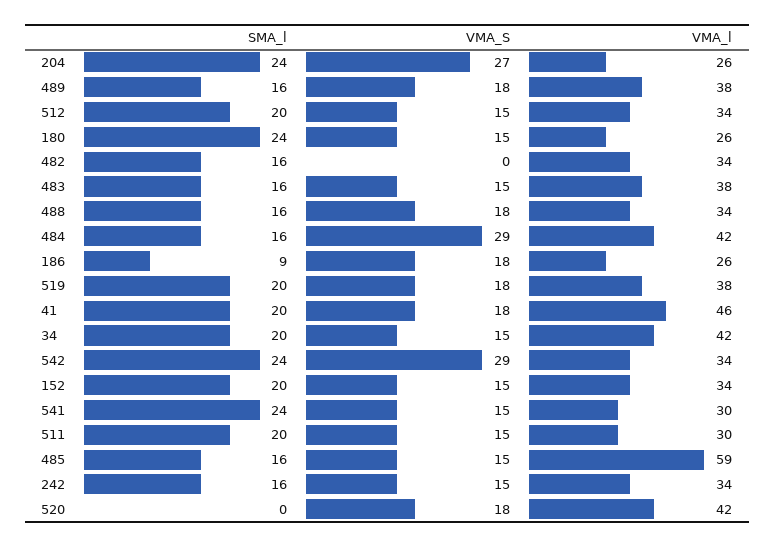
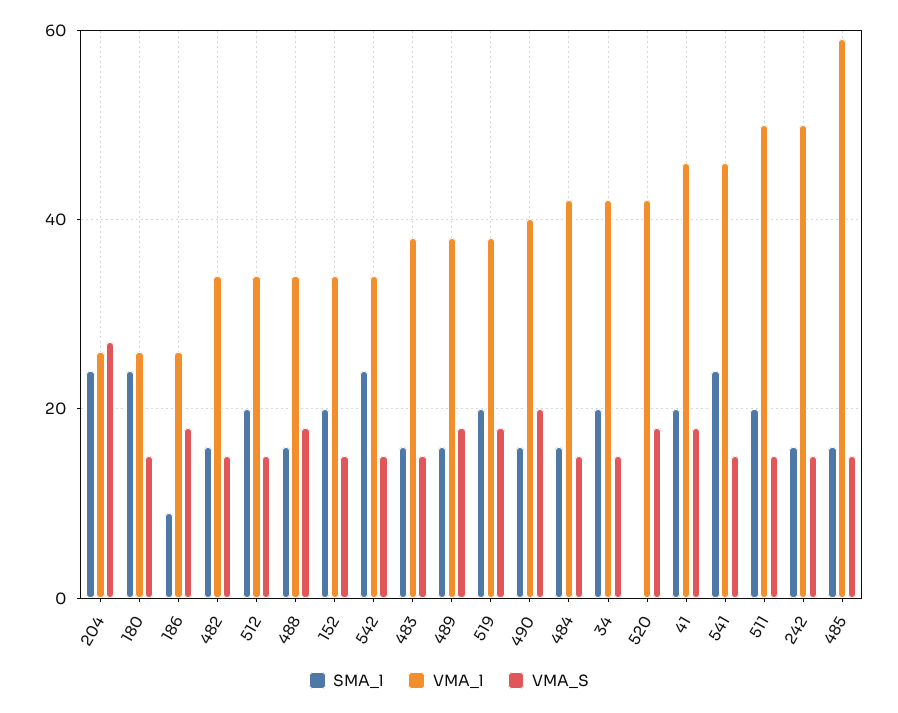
VMA_S, 482: 0 -> 15
VMA_S, 484: 29 -> 15
VMA_S, 542: 29 -> 15
VMA_l, 541: 30 -> 45
VMA_l, 511: 30 -> 50
VMA_l, 242: 34 -> 50
SMA_l, 490: none -> 15
VMA_l, 490: none -> 40
VMA_S, 490: none -> 20

